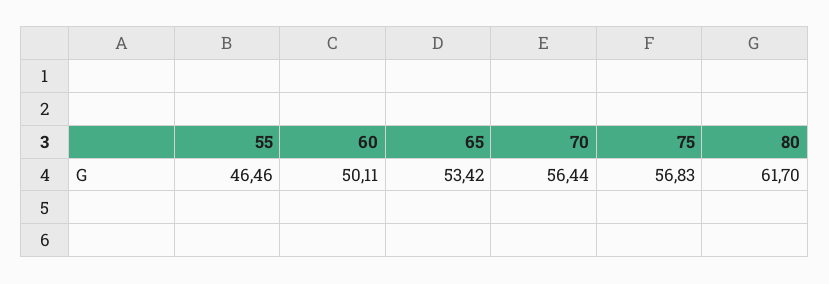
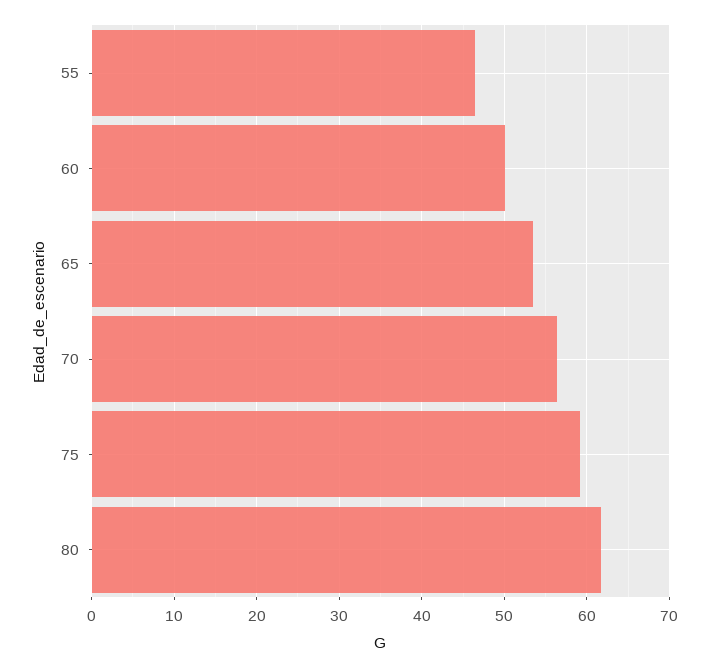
75: 56.83 -> 59

